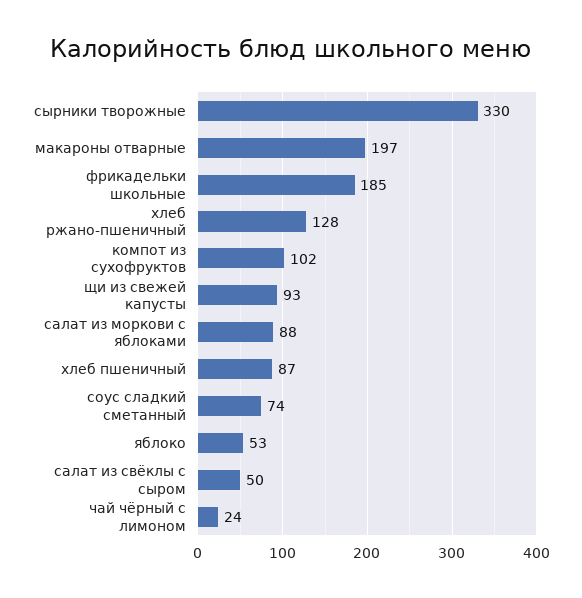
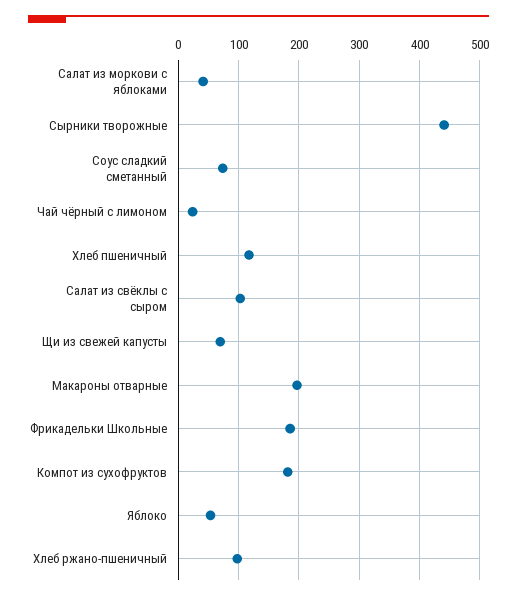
сырники творожные: 330 -> 440
хлеб ржано-пшеничный: 128 -> 100
компот из сухофруктов: 102 -> 180
щи из свежей капусты: 93 -> 70
салат из моркови с яблоками: 88 -> 40
хлеб пшеничный: 87 -> 120
салат из свёклы с сыром: 50 -> 100

